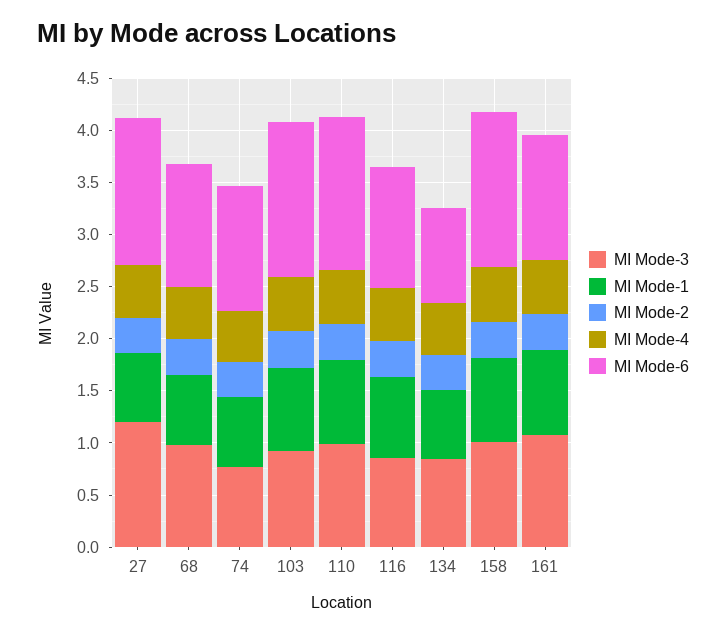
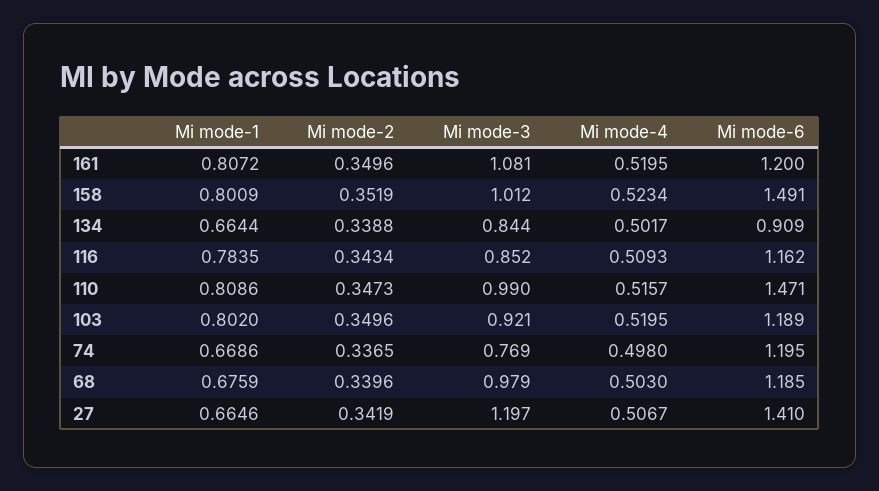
MI Mode-6, 103: 1.5 -> 1.189

